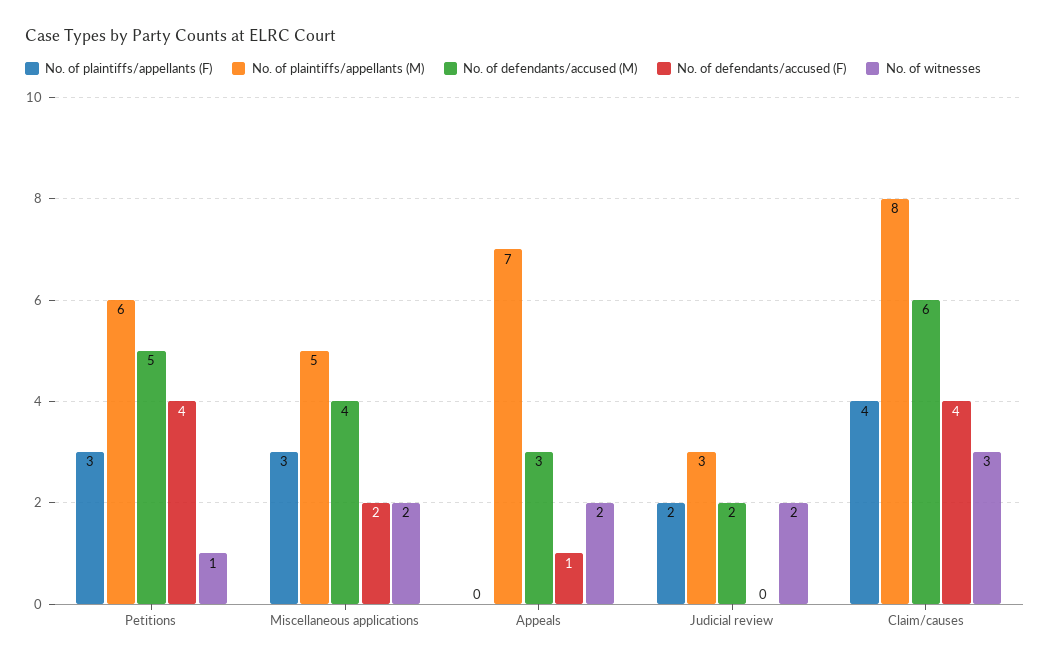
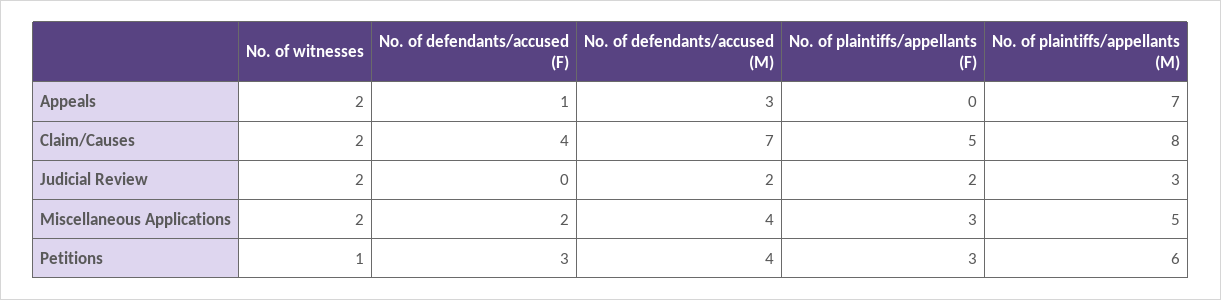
No. of defendants/accused (M), Petitions: 5 -> 4
No. of defendants/accused (F), Petitions: 4 -> 3
No. of plaintiffs/appellants (F), Claim/causes: 4 -> 5
No. of defendants/accused (M), Claim/causes: 6 -> 7
No. of witnesses, Claim/causes: 3 -> 2

